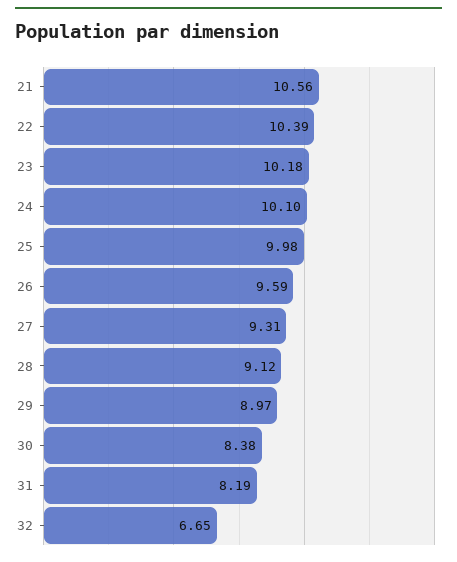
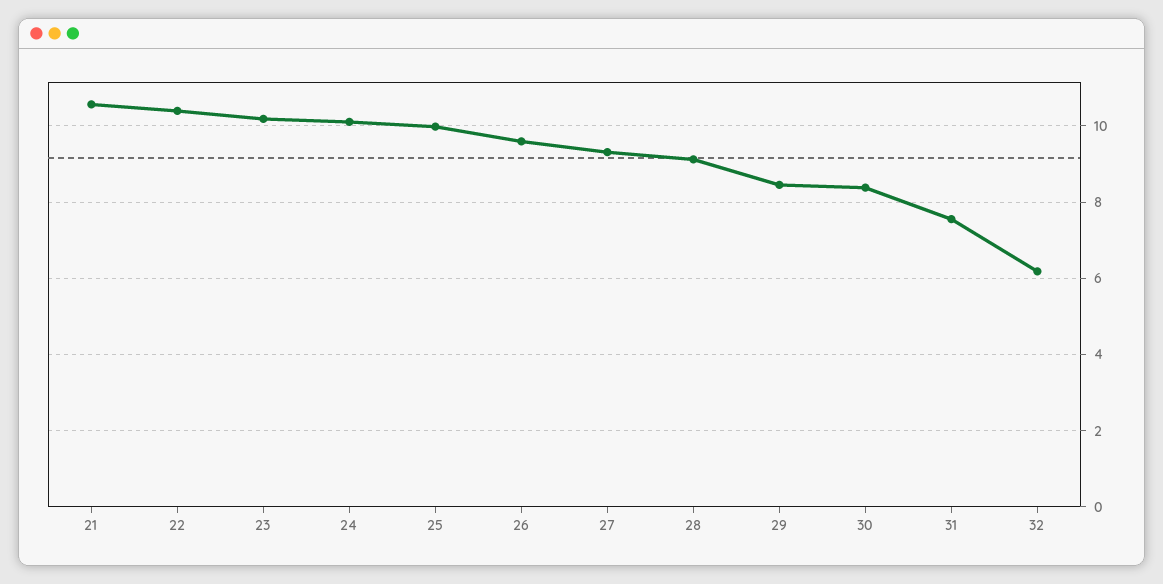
29: 8.97 -> 8.4
31: 8.19 -> 7.6
32: 6.65 -> 6.2

